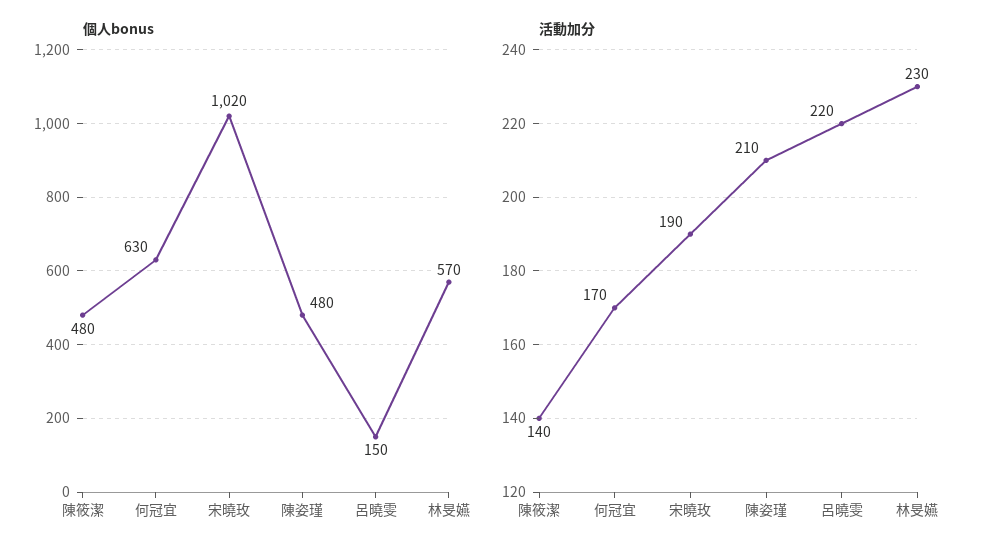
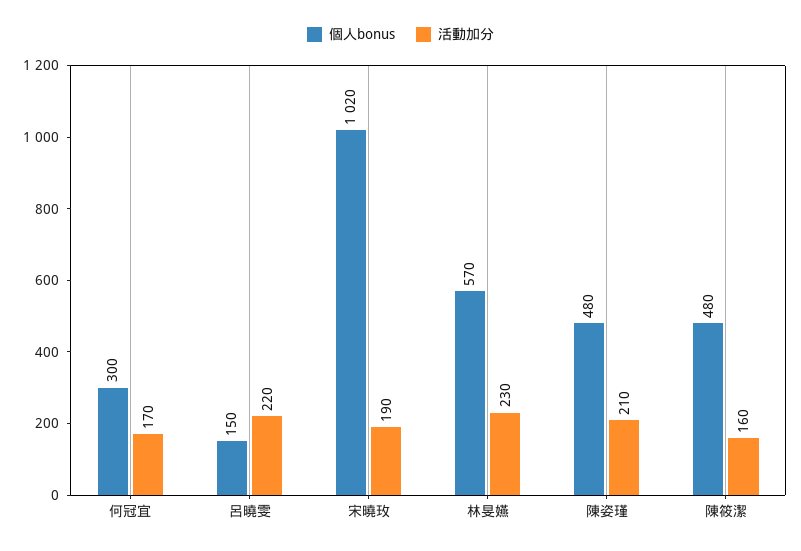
個人bonus, 何冠宜: 630 -> 300
活動加分, 陳筱潔: 140 -> 160

